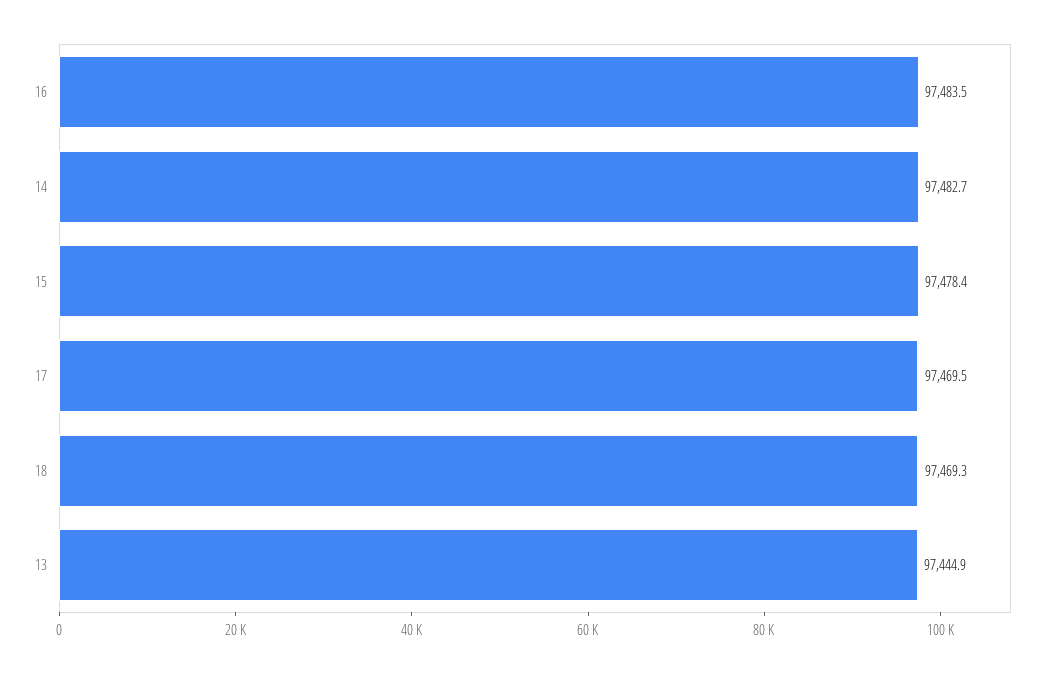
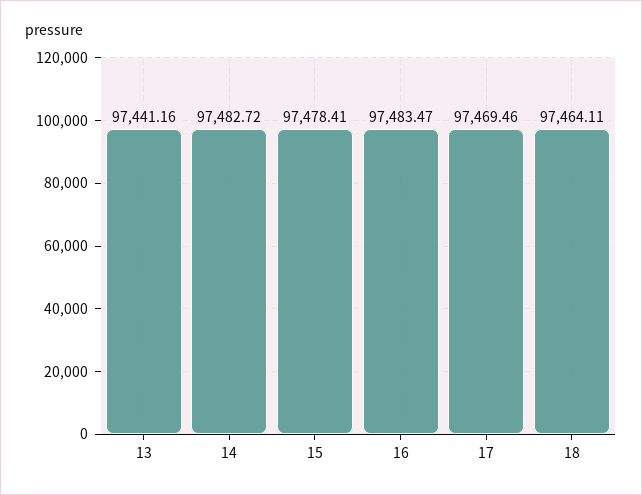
18: 97469.3 -> 97464.11
13: 97444.9 -> 97441.16

